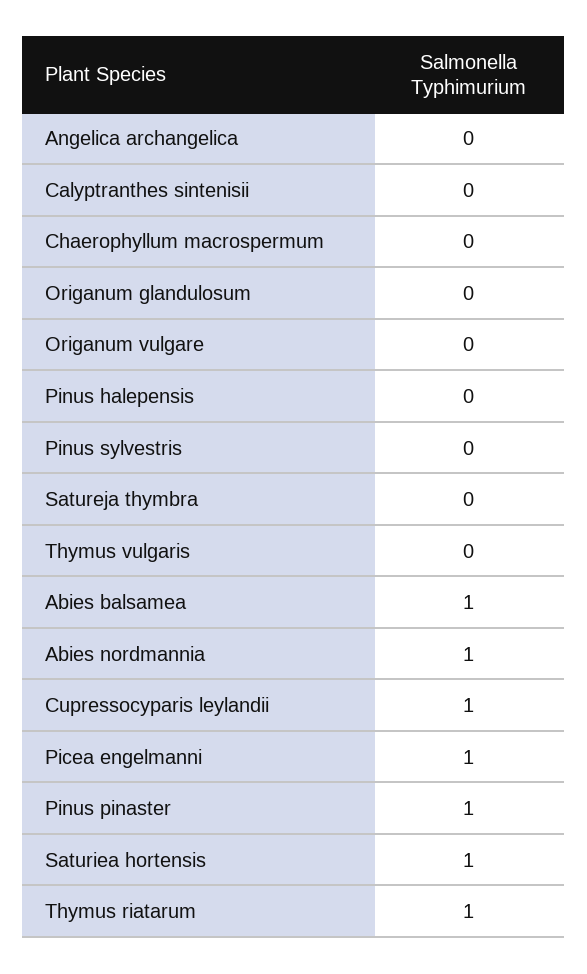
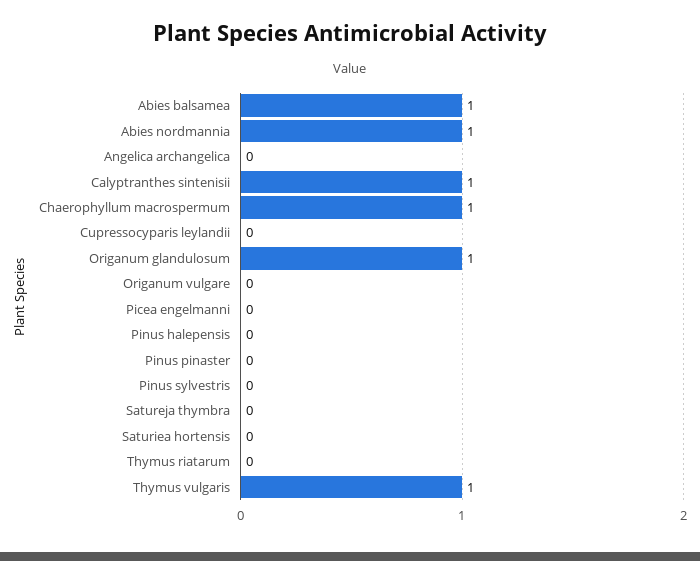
Calyptranthes sintenisii: 0 -> 1
Chaerophyllum macrospermum: 0 -> 1
Origanum glandulosum: 0 -> 1
Thymus vulgaris: 0 -> 1
Cupressocyparis leylandii: 1 -> 0
Picea engelmanni: 1 -> 0
Pinus pinaster: 1 -> 0
Saturiea hortensis: 1 -> 0
Thymus riatarum: 1 -> 0

